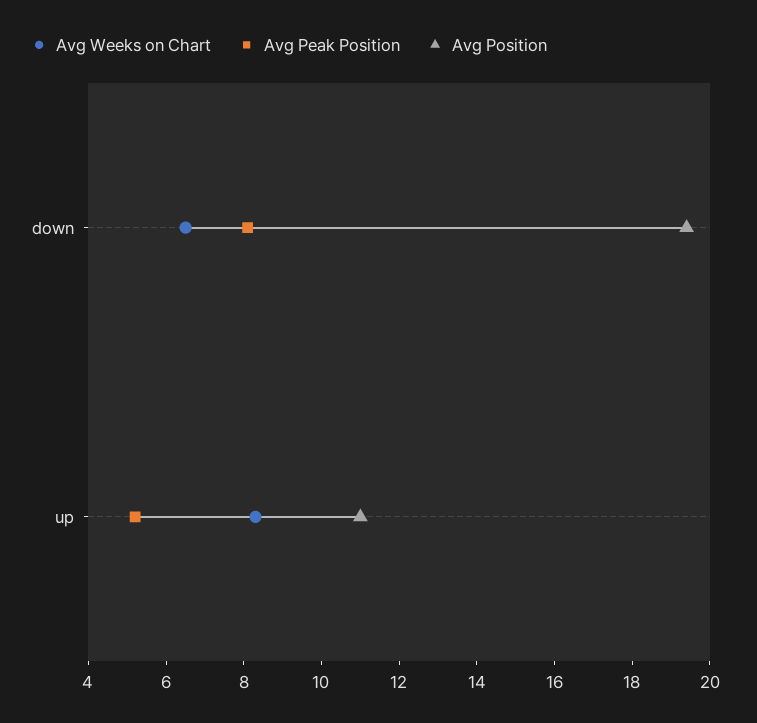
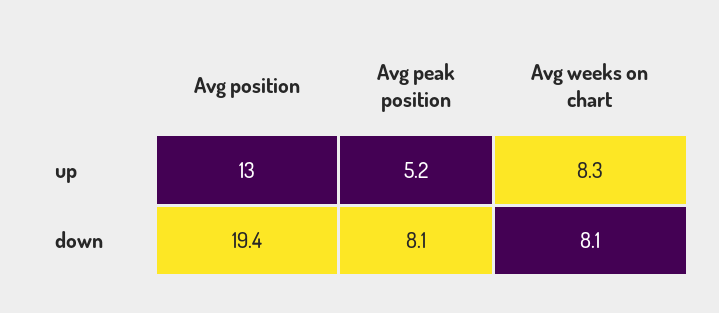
Avg Weeks on Chart, down: 6.5 -> 8.1
Avg Position, up: 11 -> 13

